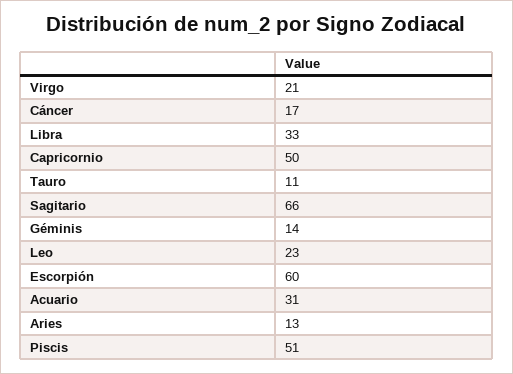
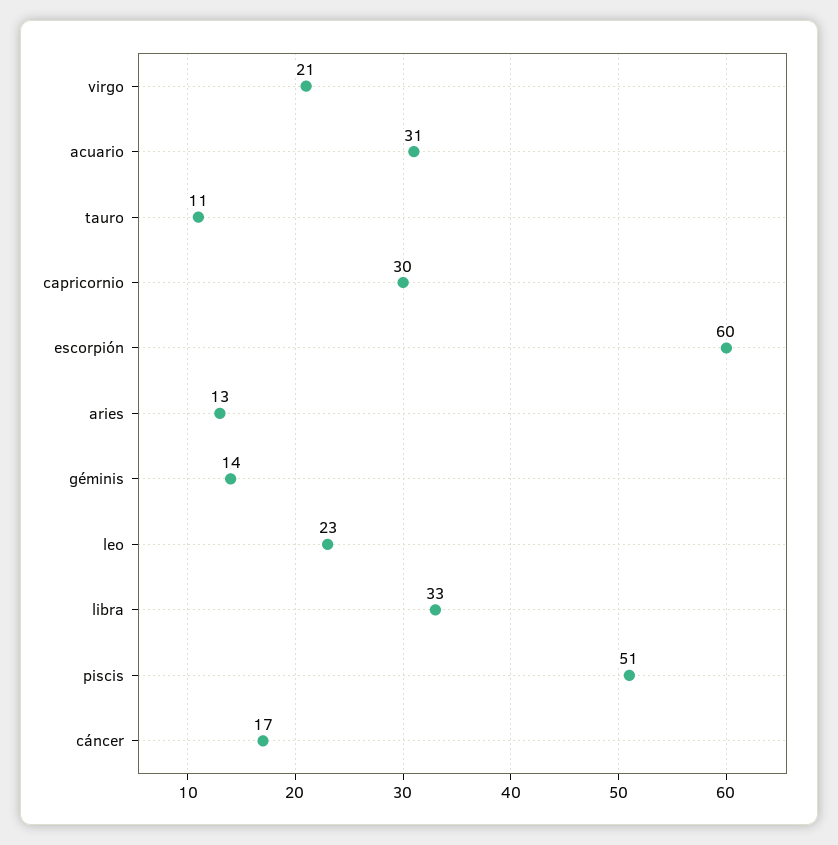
Capricornio: 50 -> 30
Sagitario: 66 -> none

